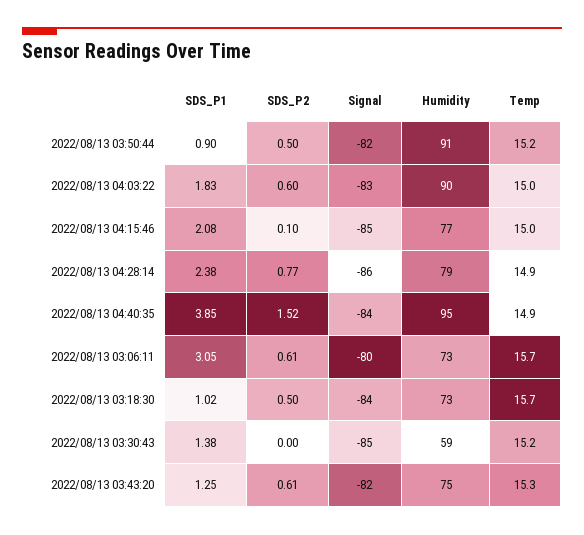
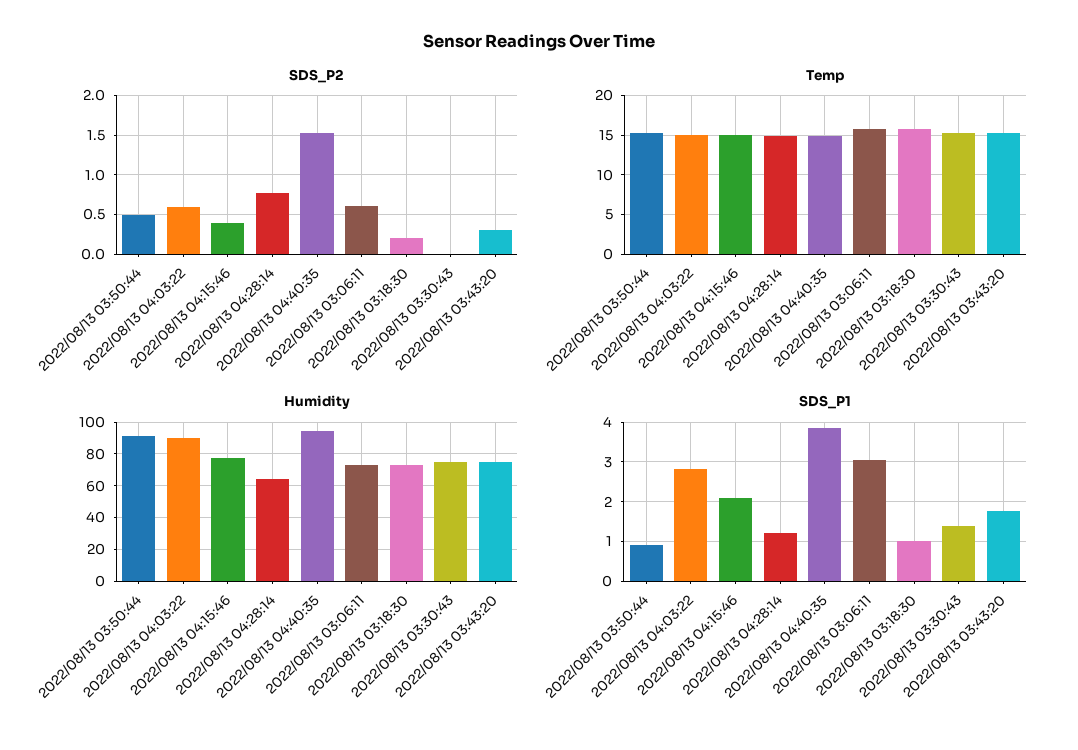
Signal, 2022/08/13 03:50:44: -82 -> none
SDS_P1, 2022/08/13 04:03:22: 1.83 -> 2.8
Signal, 2022/08/13 04:03:22: -83 -> none
SDS_P2, 2022/08/13 04:15:46: 0.1 -> 0.4
Signal, 2022/08/13 04:15:46: -85 -> none
SDS_P1, 2022/08/13 04:28:14: 2.38 -> 1.2
Signal, 2022/08/13 04:28:14: -86 -> none
Humidity, 2022/08/13 04:28:14: 79 -> 65
Signal, 2022/08/13 04:40:35: -84 -> none
Signal, 2022/08/13 03:06:11: -80 -> none
SDS_P2, 2022/08/13 03:18:30: 0.5 -> 0.2
Signal, 2022/08/13 03:18:30: -84 -> none
Signal, 2022/08/13 03:30:43: -85 -> none
Humidity, 2022/08/13 03:30:43: 59 -> 75
SDS_P1, 2022/08/13 03:43:20: 1.25 -> 1.8
SDS_P2, 2022/08/13 03:43:20: 0.61 -> 0.3
Signal, 2022/08/13 03:43:20: -82 -> none

